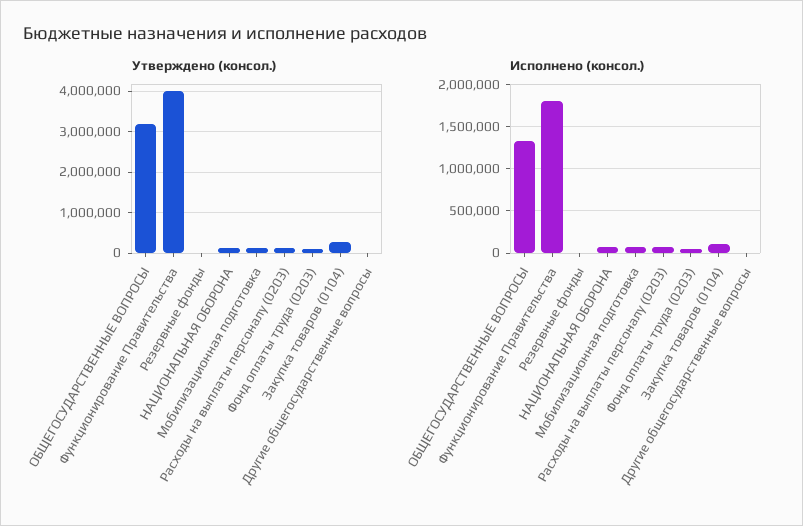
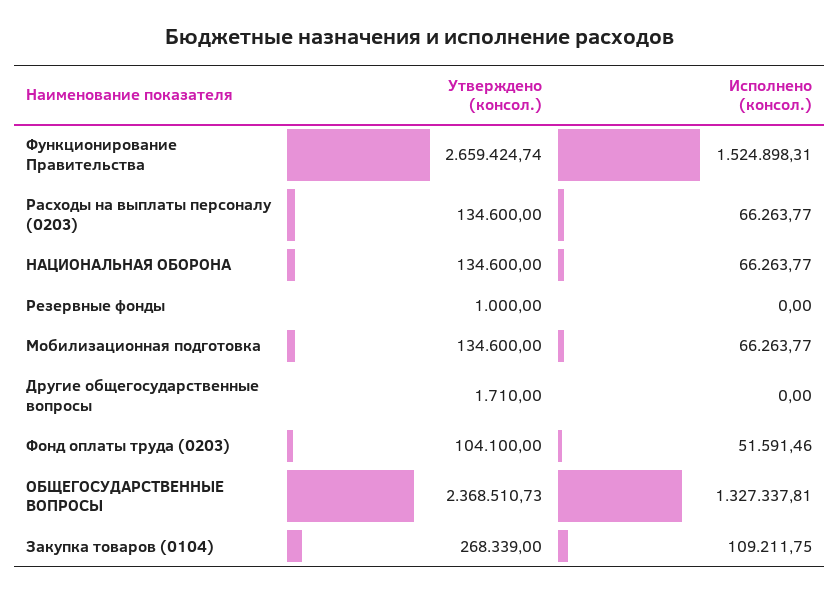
Утверждено (консол.), ОБЩЕГОСУДАРСТВЕННЫЕ ВОПРОСЫ: 3200000 -> 2368510.73
Утверждено (консол.), Функционирование Правительства: 4000000 -> 2659424.74
Исполнено (консол.), Функционирование Правительства: 1800000 -> 1524898.31

